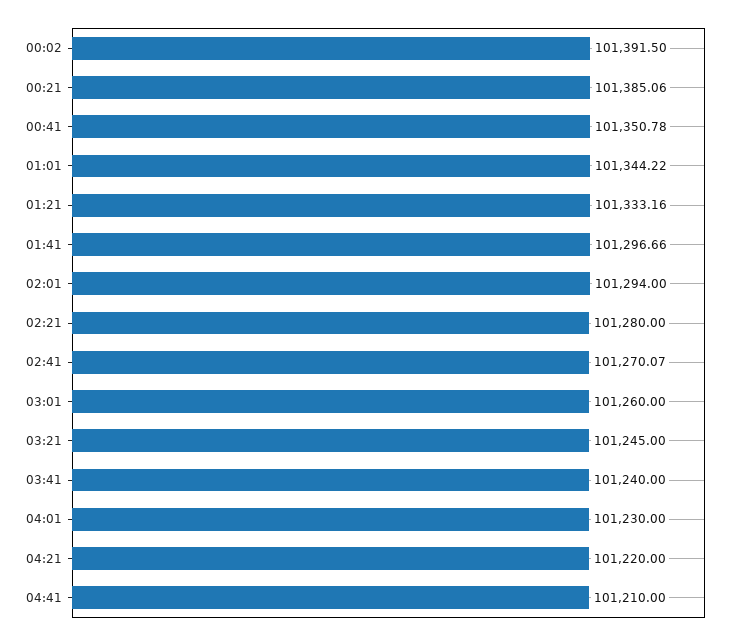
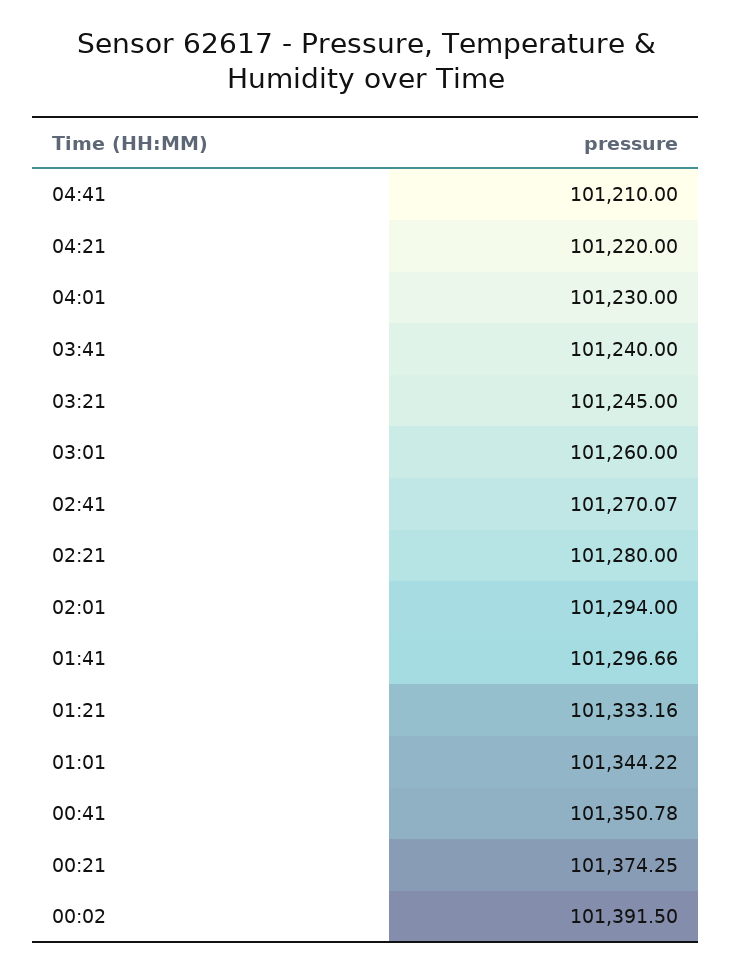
00:21: 101385.06 -> 101374.25

